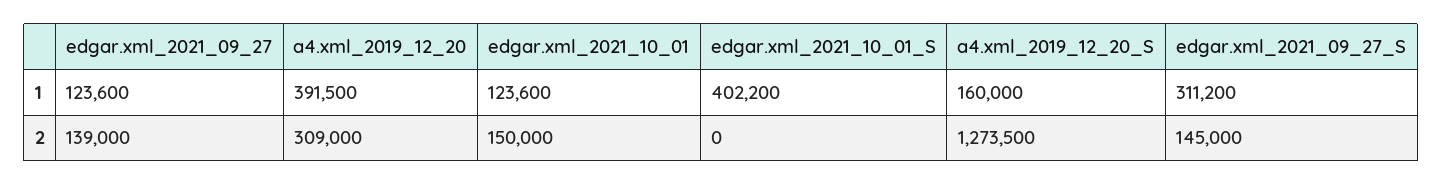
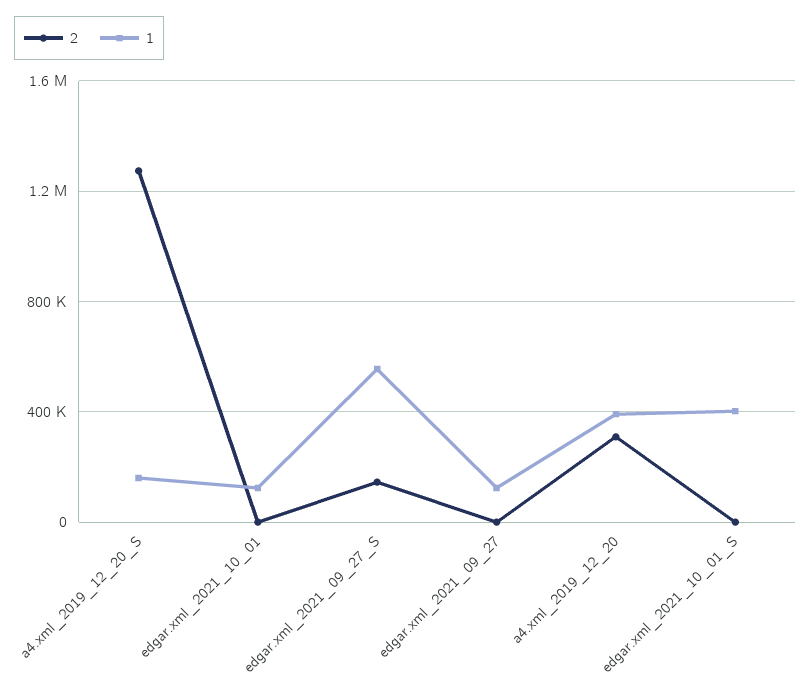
1, edgar.xml_2021_09_27_S: 311200 -> 550000
2, edgar.xml_2021_09_27: 139000 -> 0
2, edgar.xml_2021_10_01: 150000 -> 0

